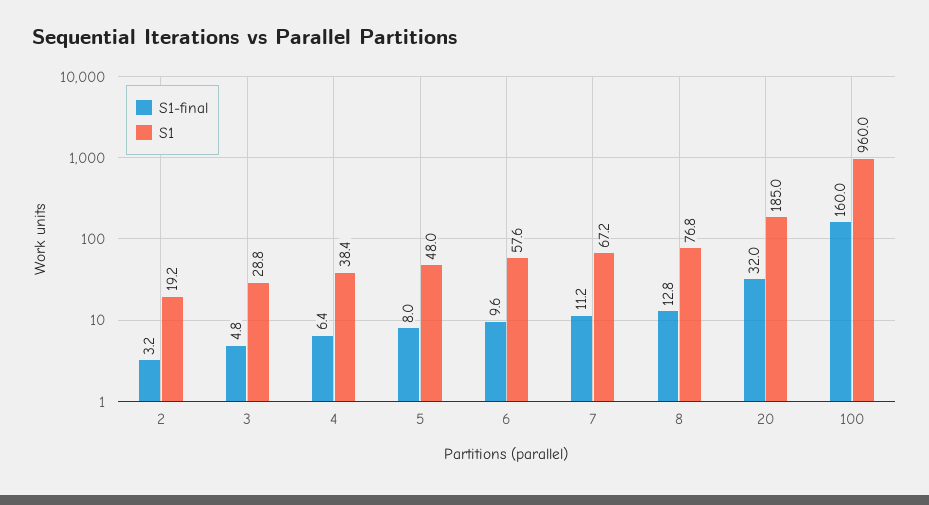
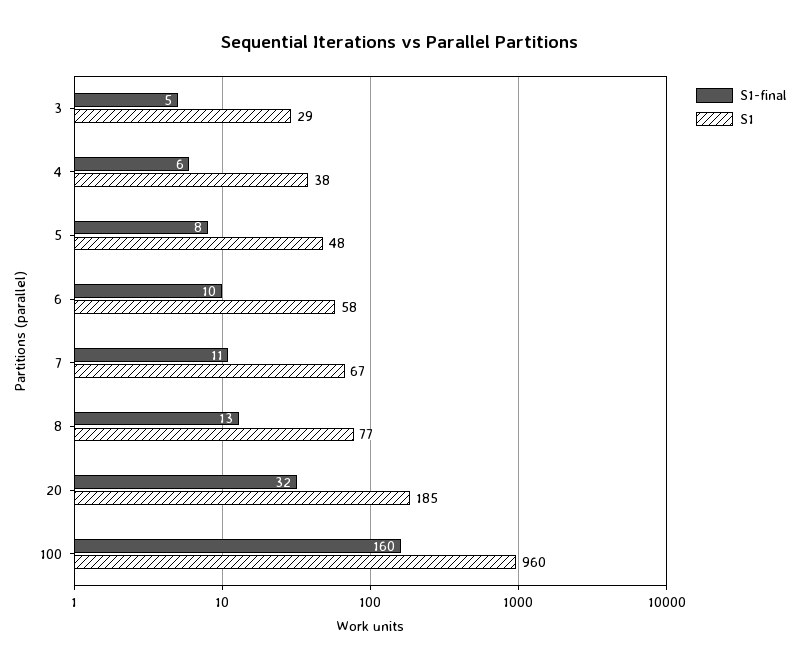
S1-final, 2: 3.2 -> none
S1, 2: 19.2 -> none

